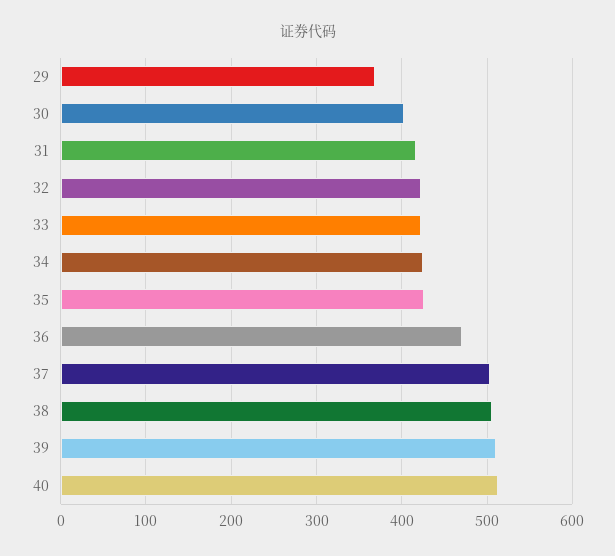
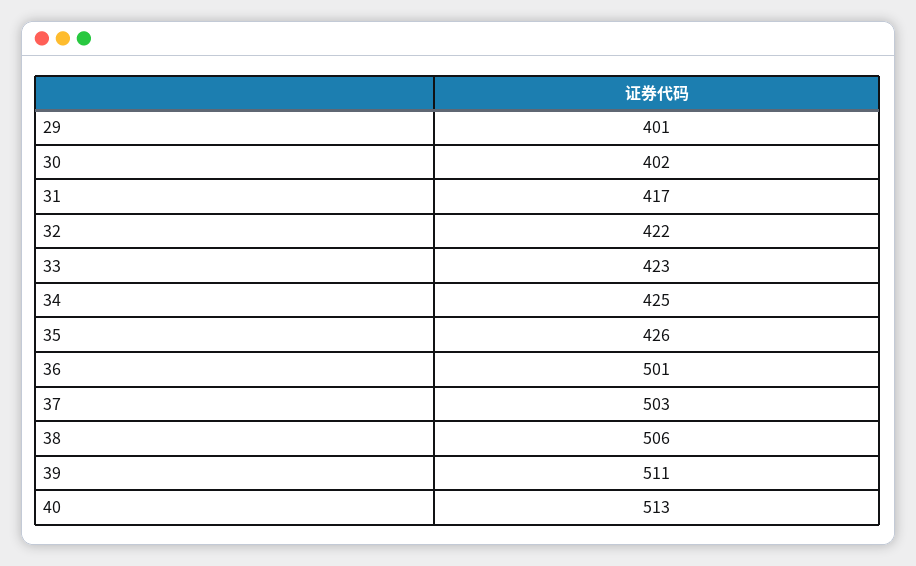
29: 370 -> 401
36: 470 -> 501

